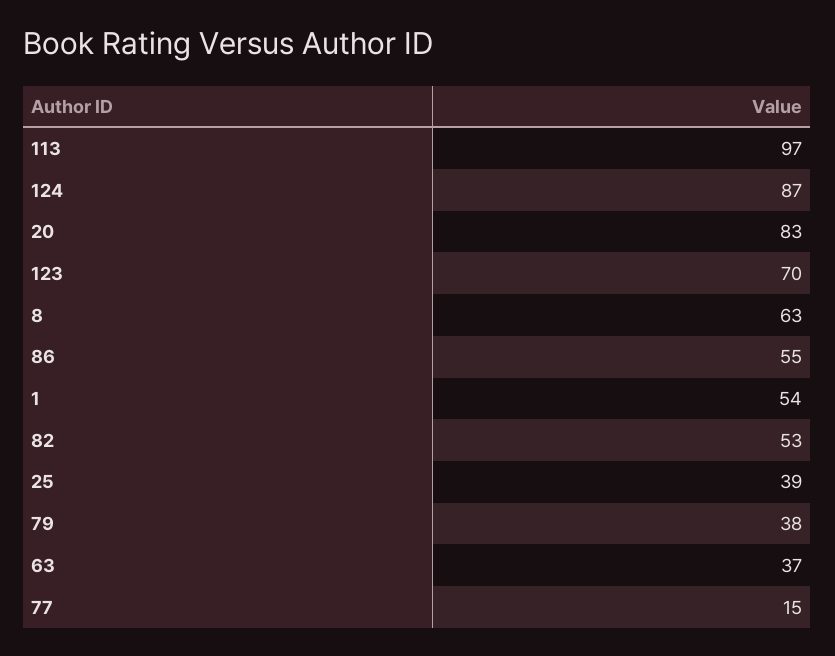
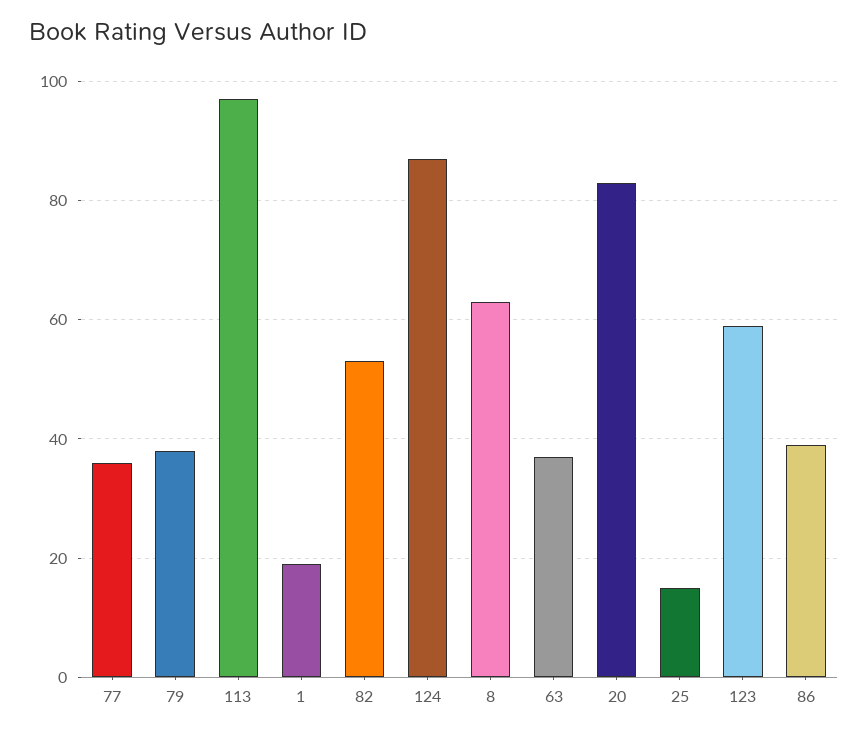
123: 70 -> 60
86: 55 -> 40
1: 54 -> 20
25: 39 -> 15
77: 15 -> 35

